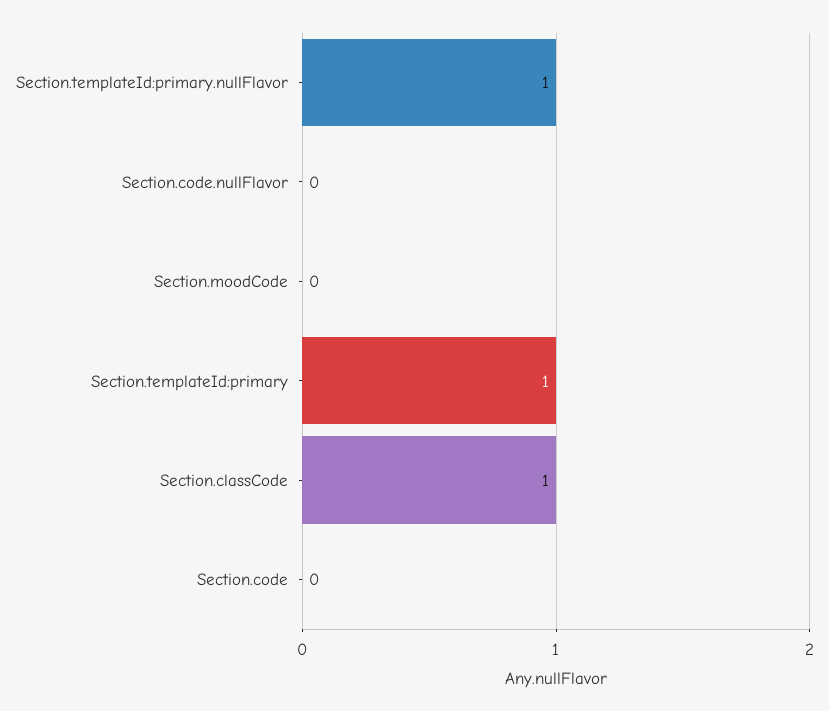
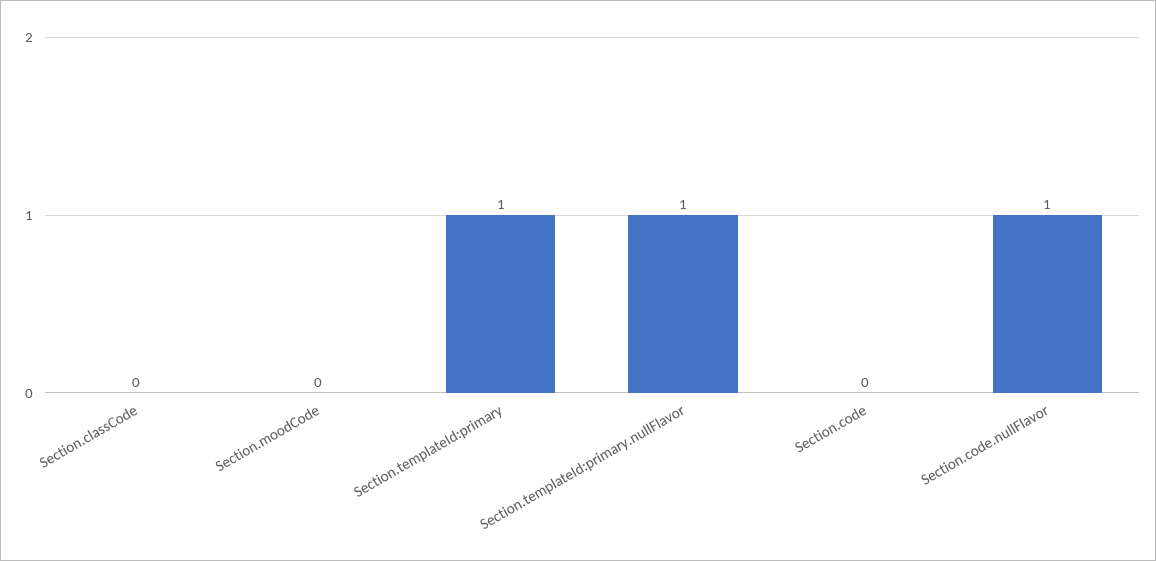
Section.code.nullFlavor: 0 -> 1
Section.classCode: 1 -> 0

